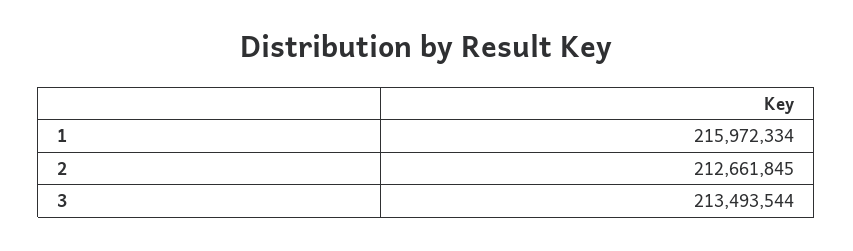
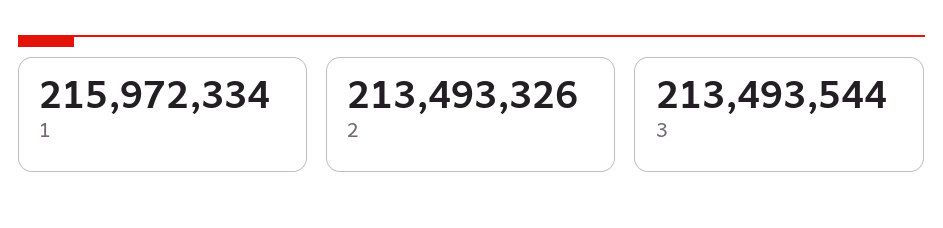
2: 212661845 -> 213493326

